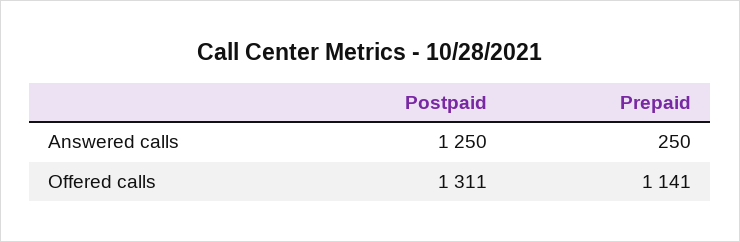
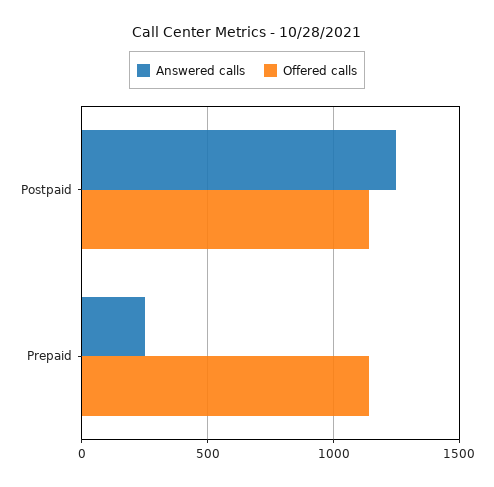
Offered calls, Postpaid: 1311 -> 1150

